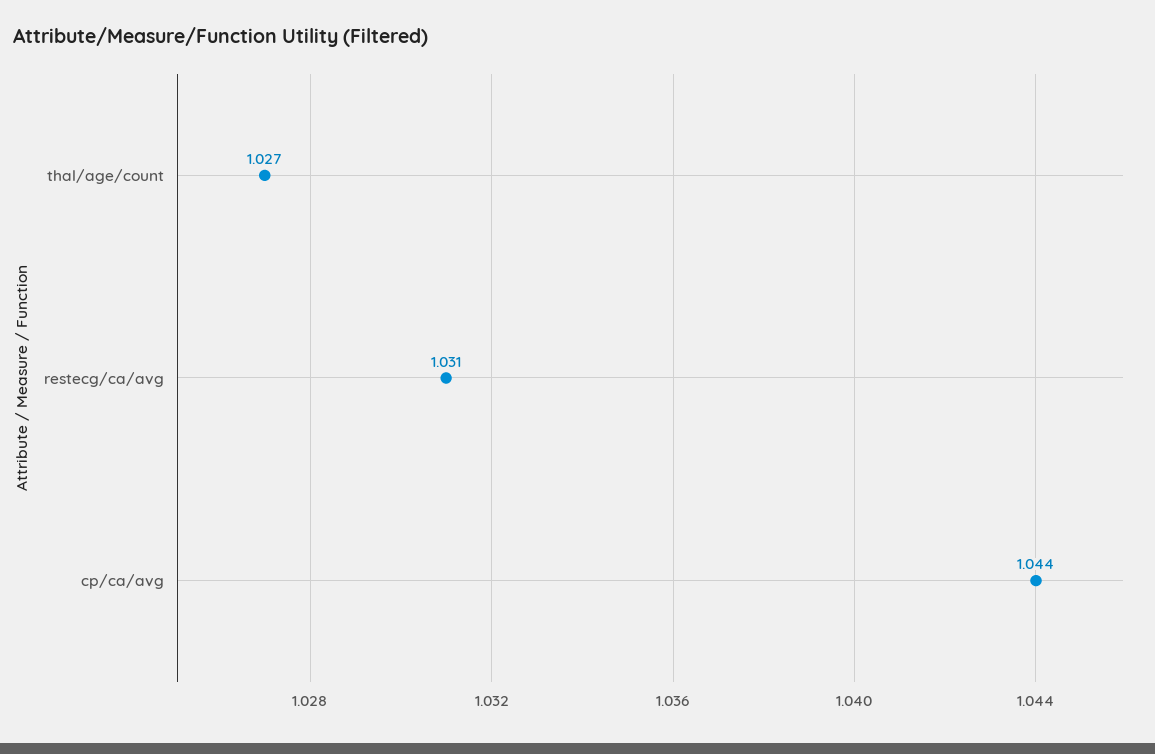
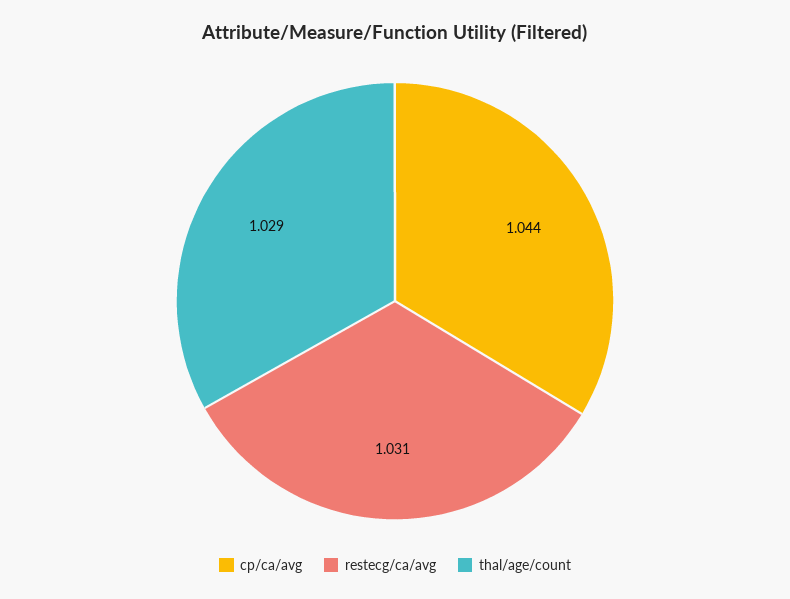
thal/age/count: 1.027 -> 1.029

